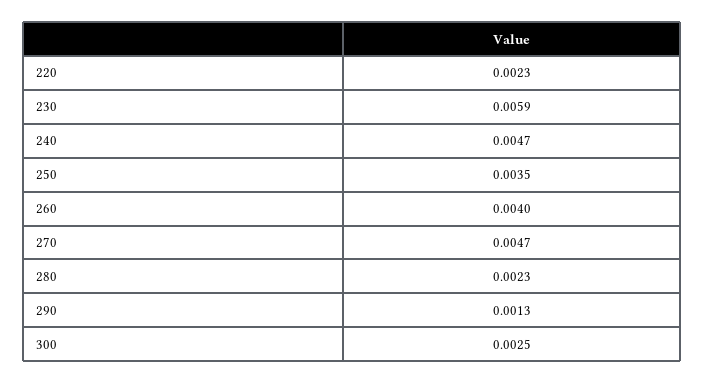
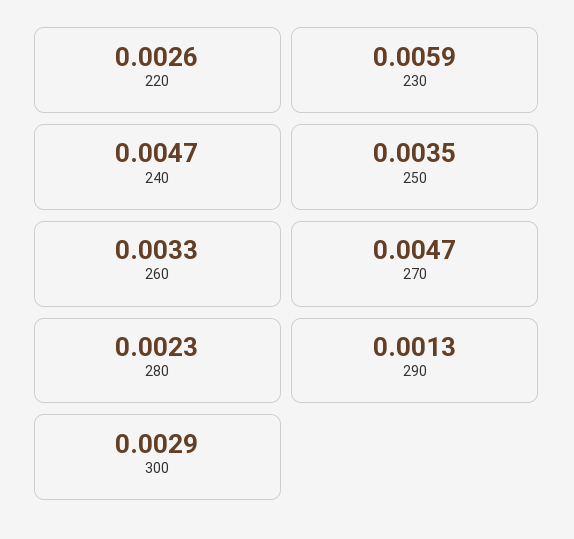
220: 0.0023 -> 0.0026
260: 0.004 -> 0.0033
300: 0.0025 -> 0.0029

